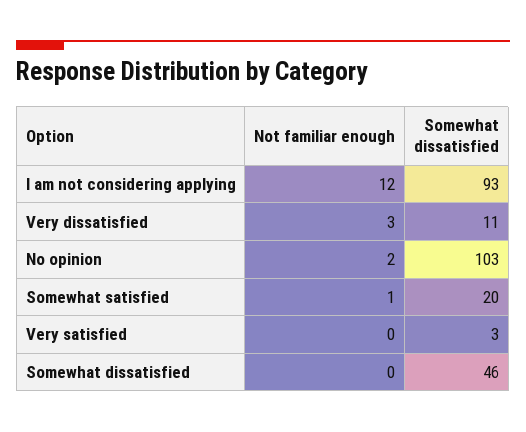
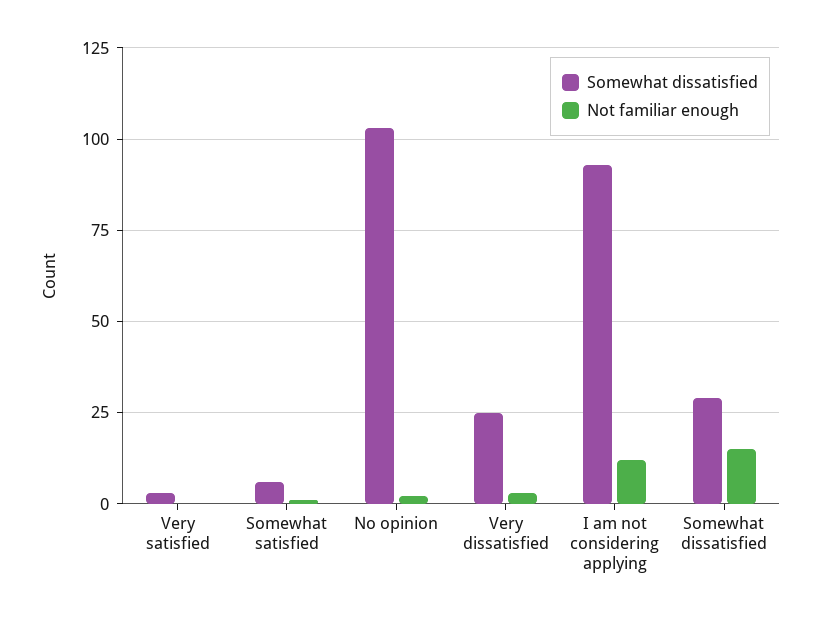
Somewhat dissatisfied, Very dissatisfied: 11 -> 25
Somewhat dissatisfied, Somewhat satisfied: 20 -> 5
Not familiar enough, Somewhat dissatisfied: 0 -> 15
Somewhat dissatisfied, Somewhat dissatisfied: 46 -> 30

